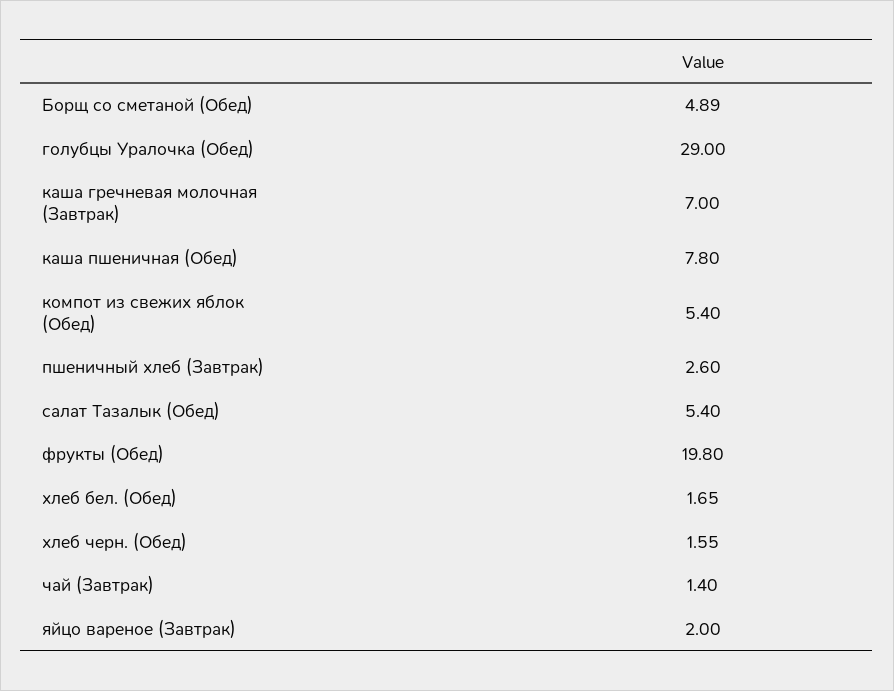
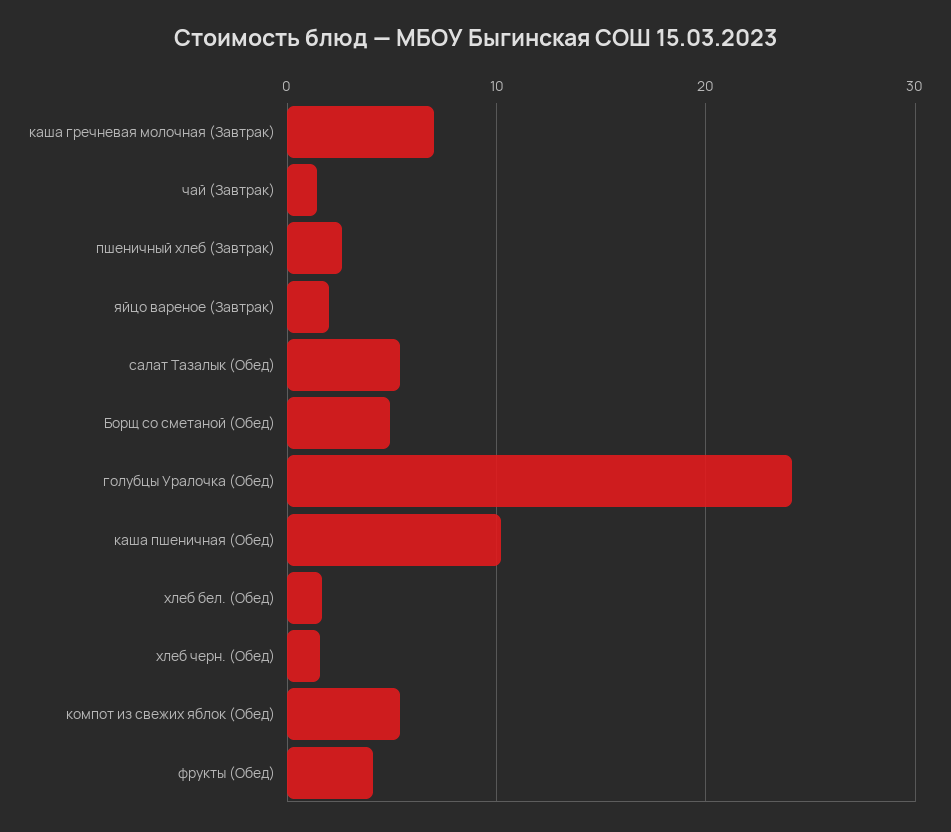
голубцы Уралочка (Обед): 29 -> 24
каша пшеничная (Обед): 7.8 -> 10
фрукты (Обед): 19.8 -> 4

